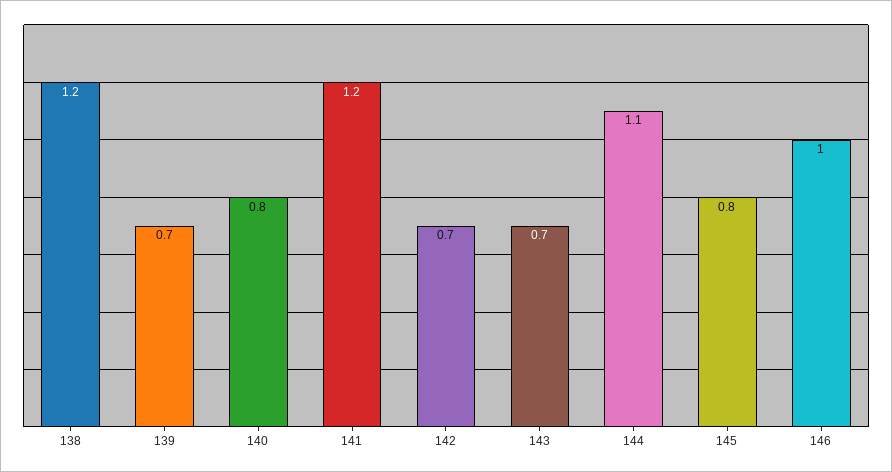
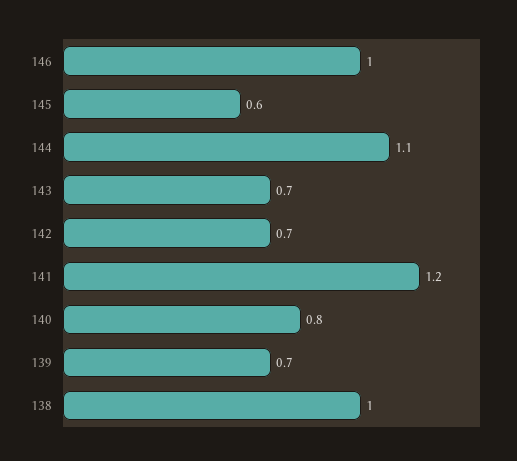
138: 1.2 -> 1
145: 0.8 -> 0.6

